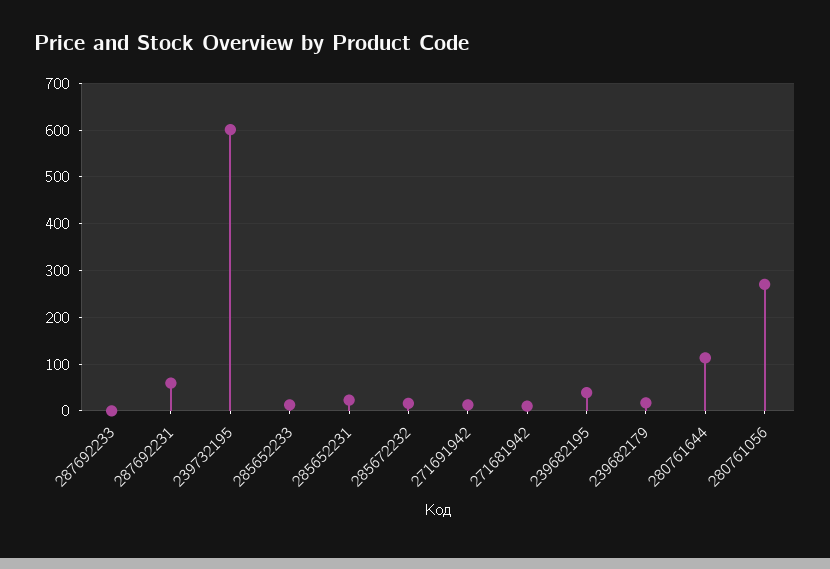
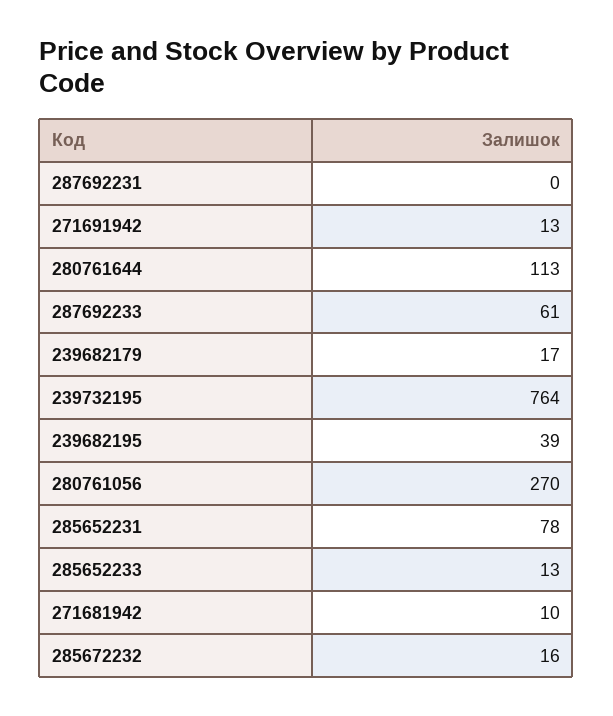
287692233: 0 -> 61
287692231: 60 -> 0
239732195: 600 -> 764
285652231: 20 -> 78

